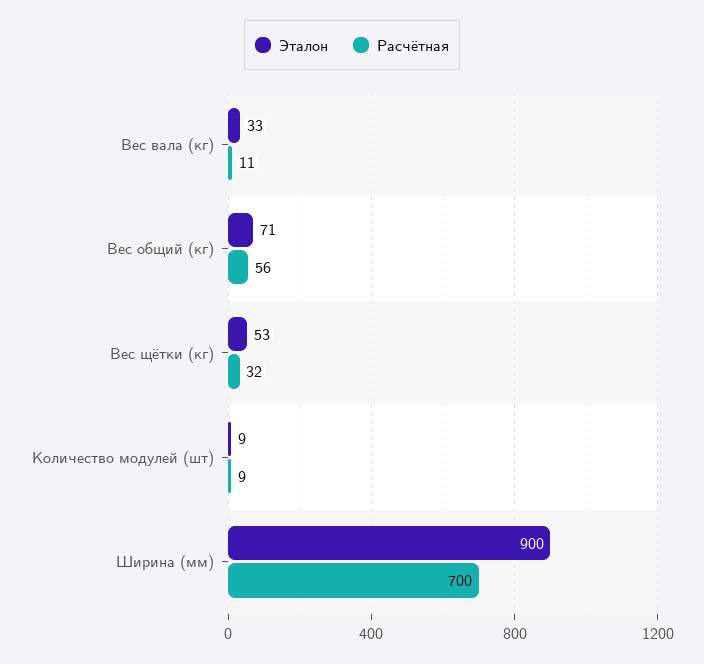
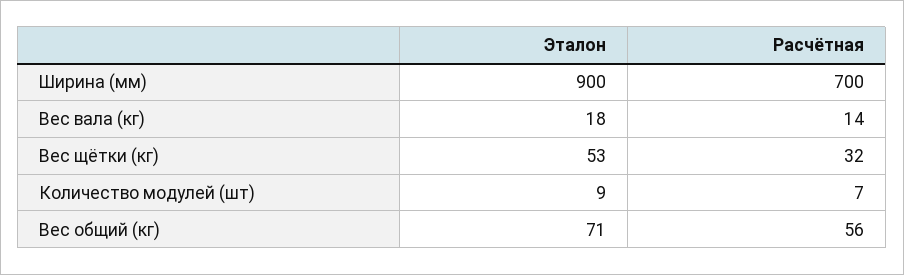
Эталон, Вес вала (кг): 33 -> 18
Расчётная, Вес вала (кг): 11 -> 14
Расчётная, Количество модулей (шт): 9 -> 7

